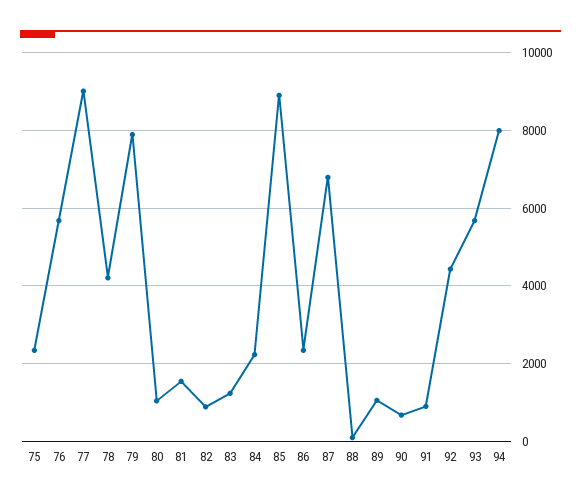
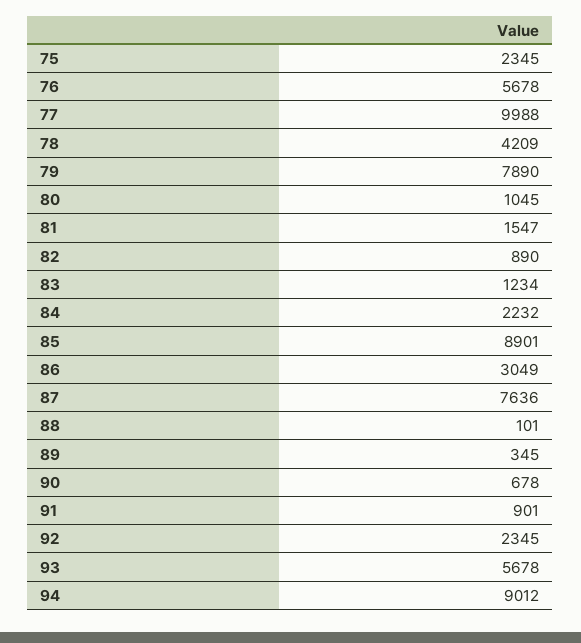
77: 9000 -> 9988
86: 2400 -> 3049
87: 6800 -> 7636
89: 1000 -> 345
92: 4400 -> 2345
94: 8000 -> 9012

